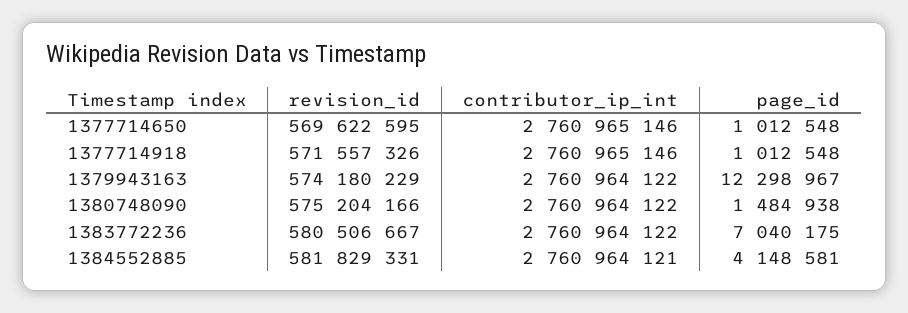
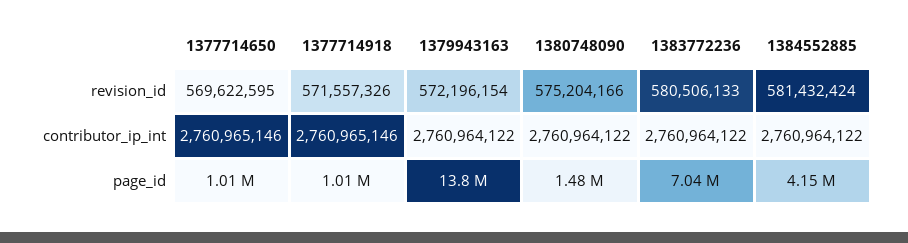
revision_id, 1379943163: 574180229 -> 572196154
page_id, 1379943163: 12298967 -> 13800000
revision_id, 1383772236: 580506667 -> 580506133
revision_id, 1384552885: 581829331 -> 581432424
contributor_ip_int, 1384552885: 2760964121 -> 2760964122

